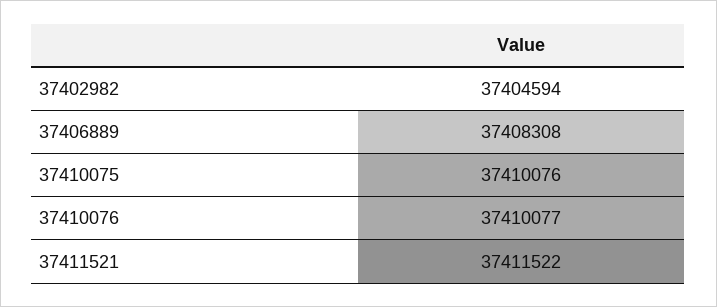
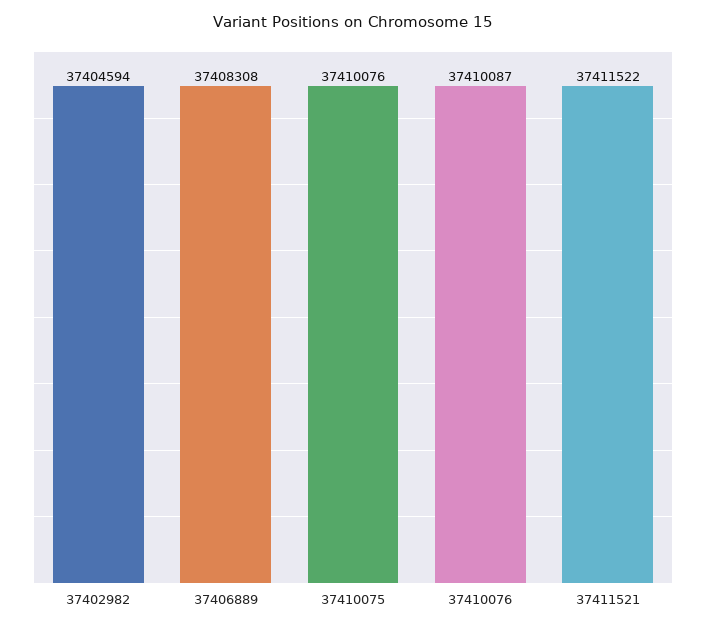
37410076: 37410077 -> 37410087

